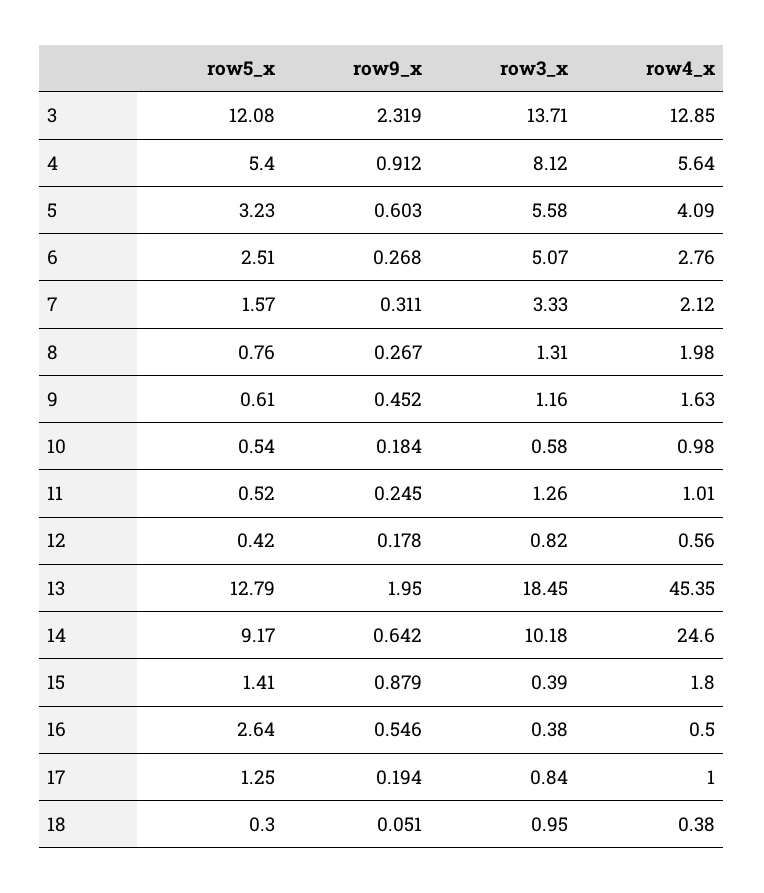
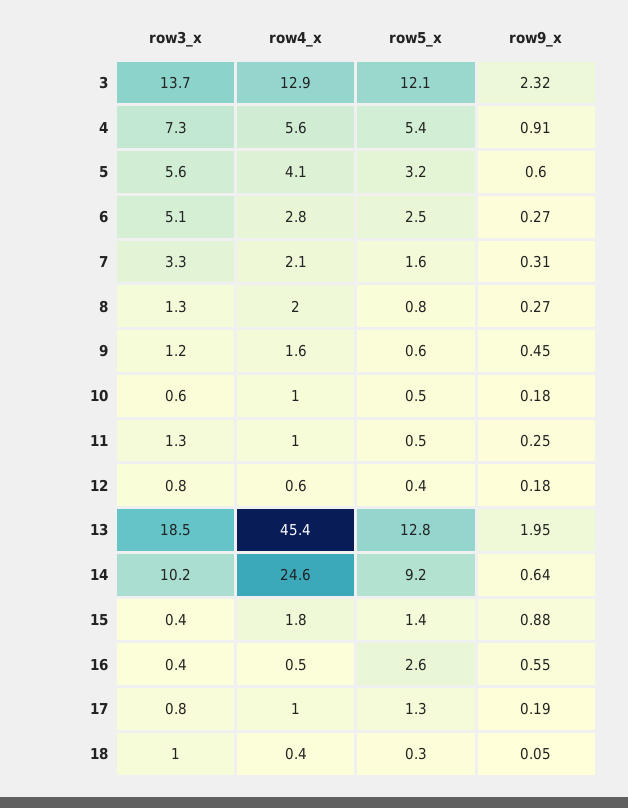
row3_x, 4: 8.12 -> 7.3

